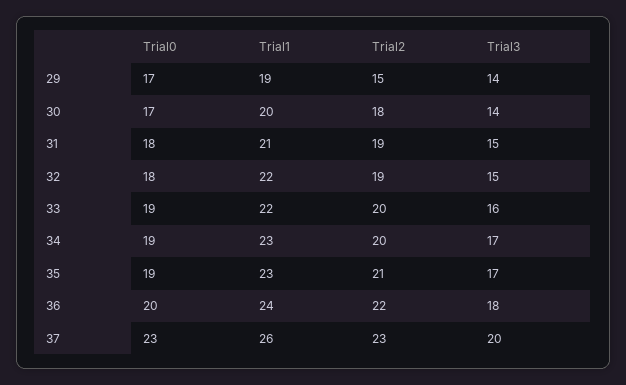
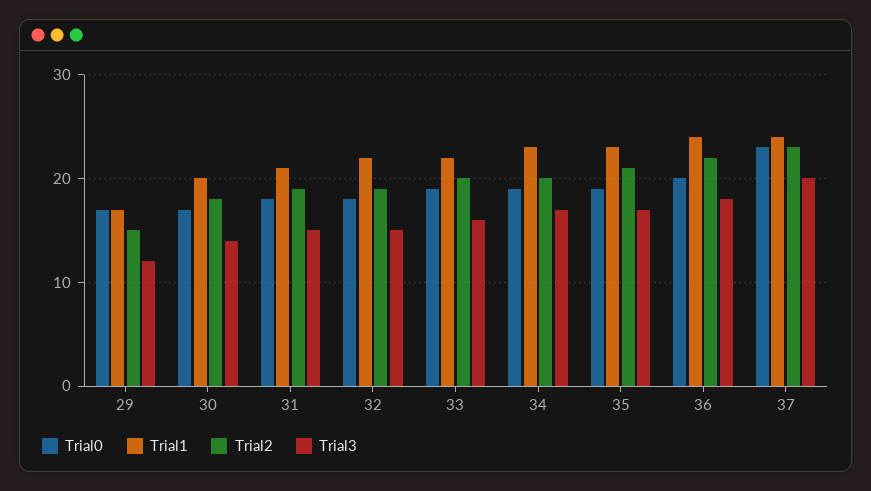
Trial1, 29: 19 -> 17
Trial3, 29: 14 -> 12
Trial1, 37: 26 -> 24

